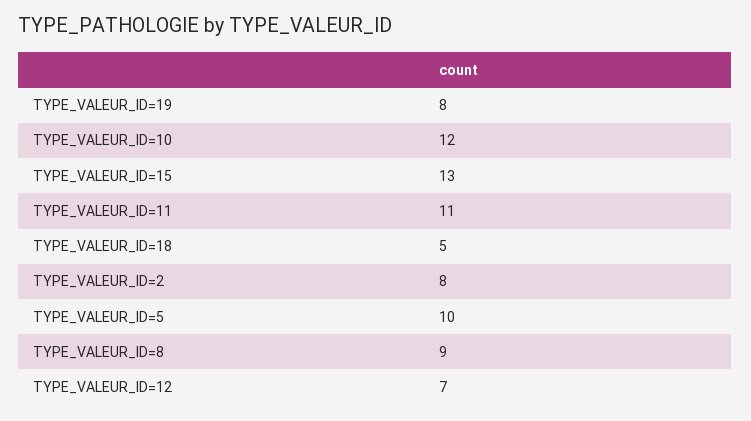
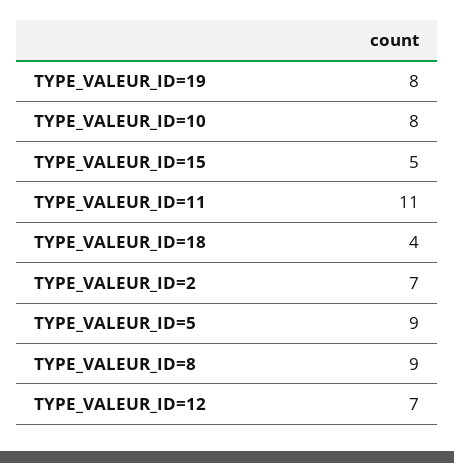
TYPE_VALEUR_ID=10: 12 -> 8
TYPE_VALEUR_ID=15: 13 -> 5
TYPE_VALEUR_ID=18: 5 -> 4
TYPE_VALEUR_ID=2: 8 -> 7
TYPE_VALEUR_ID=5: 10 -> 9

